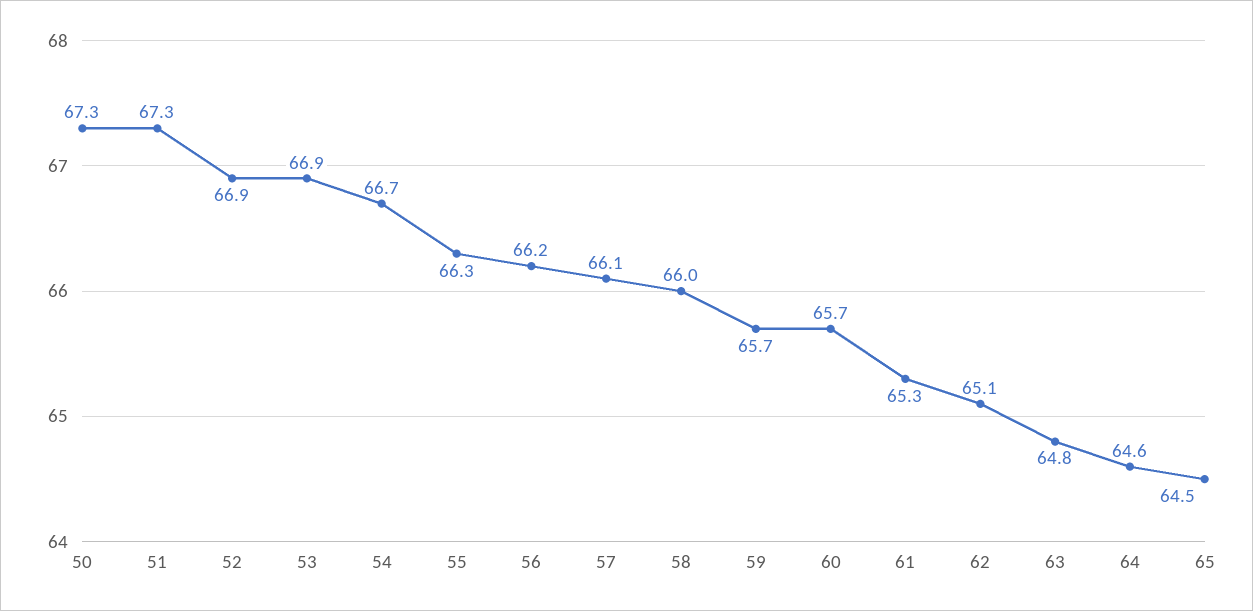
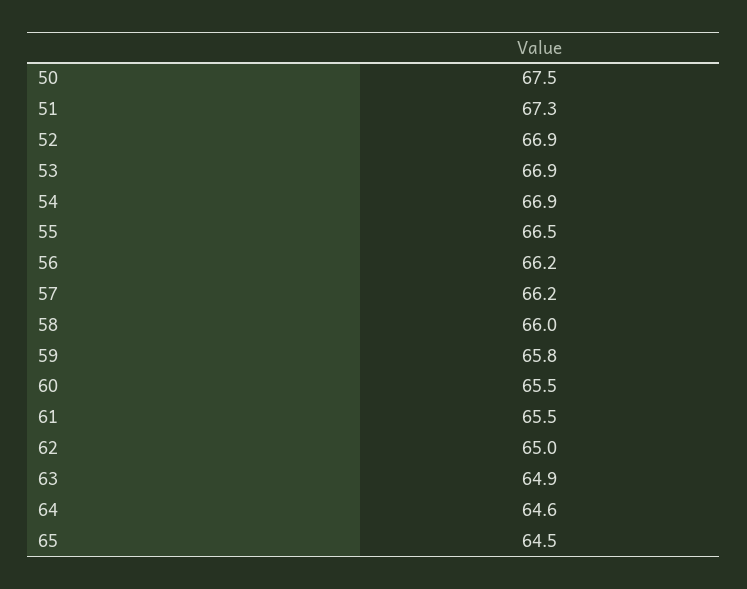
50: 67.3 -> 67.5
54: 66.7 -> 66.9
55: 66.3 -> 66.5
57: 66.1 -> 66.2
59: 65.7 -> 65.8
60: 65.7 -> 65.5
61: 65.3 -> 65.5
62: 65.1 -> 65
63: 64.8 -> 64.9

